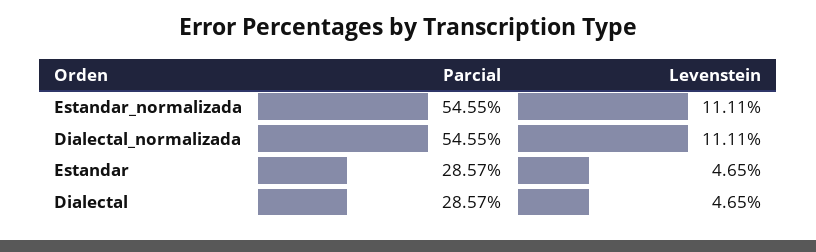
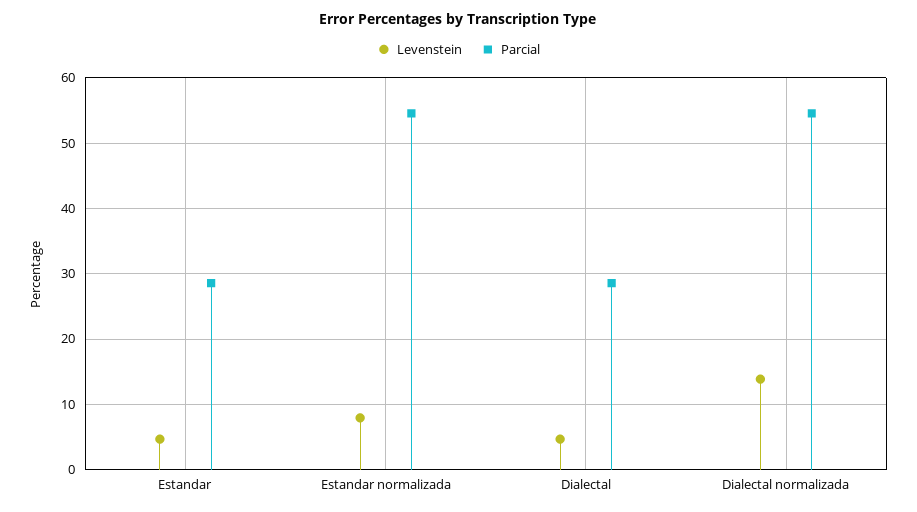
Levenstein, Estandar_normalizada: 11.11 -> 8
Levenstein, Dialectal_normalizada: 11.11 -> 14

